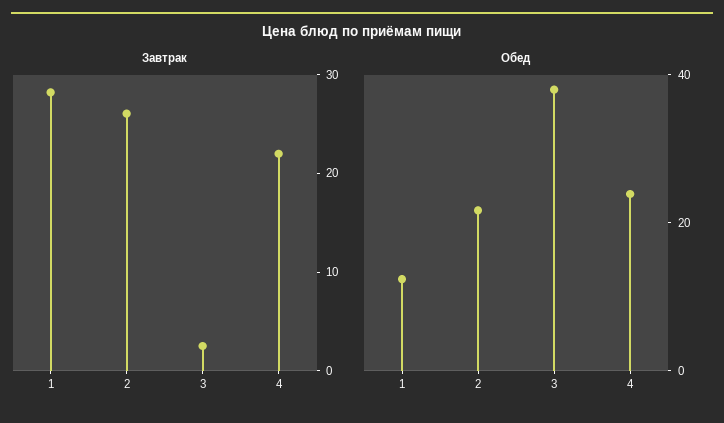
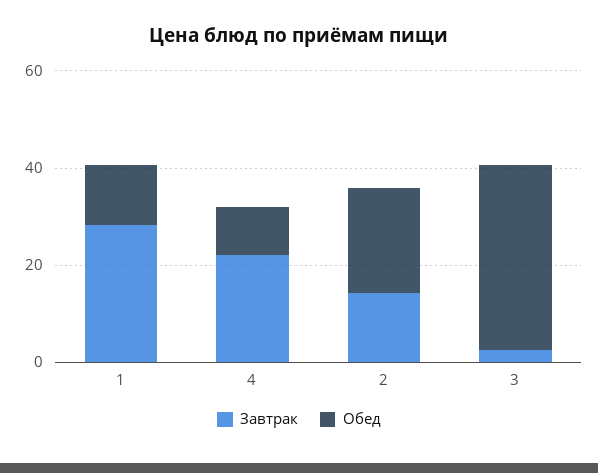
Завтрак, 2: 26 -> 15
Обед, 4: 25 -> 10

